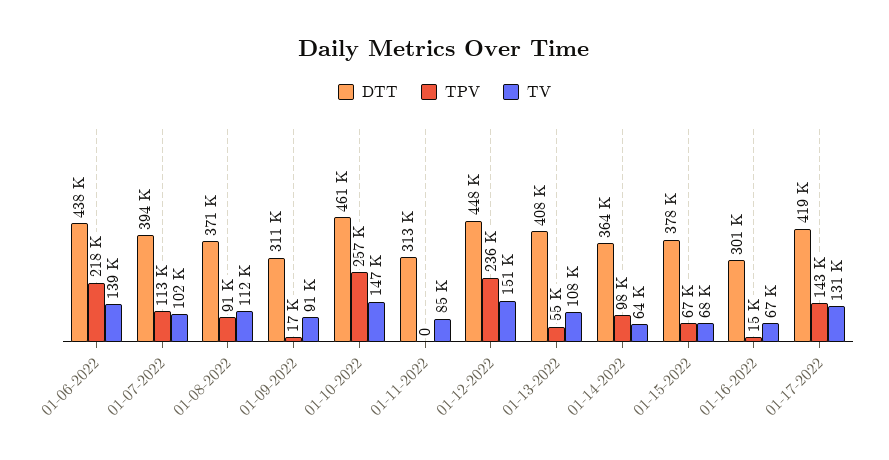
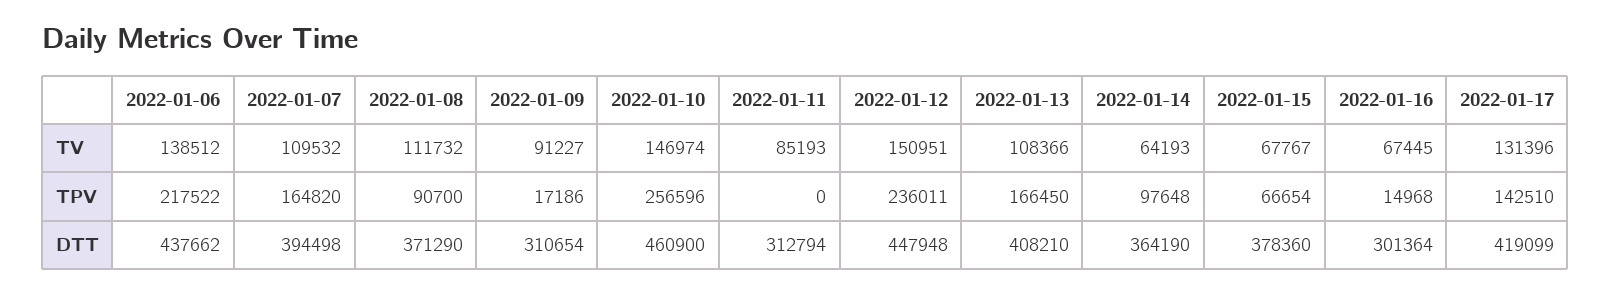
TPV, 01-07-2022: 113000 -> 164820
TV, 01-07-2022: 102000 -> 109532
TPV, 01-13-2022: 55000 -> 166450

